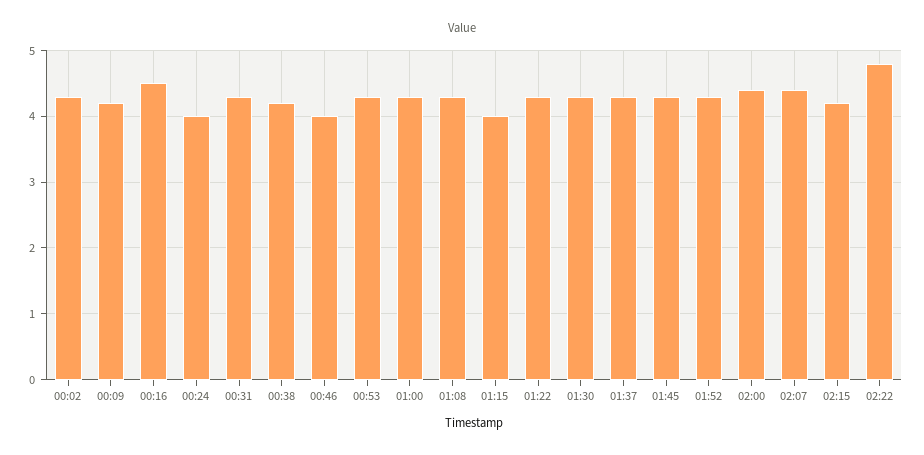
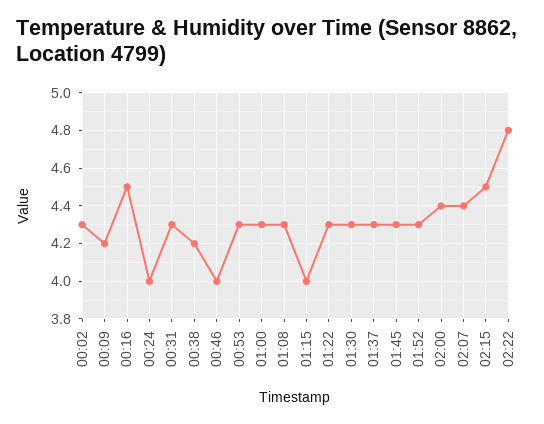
02:15: 4.2 -> 4.5

